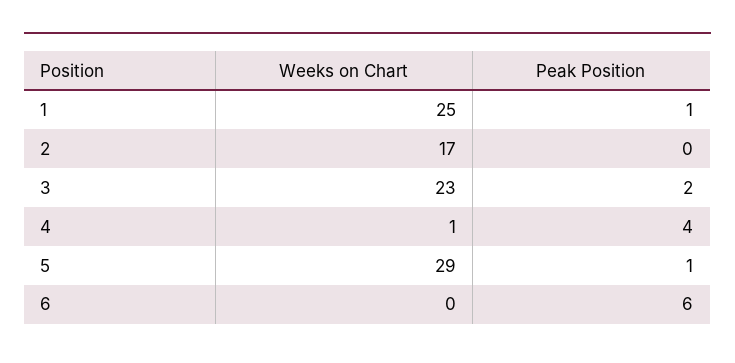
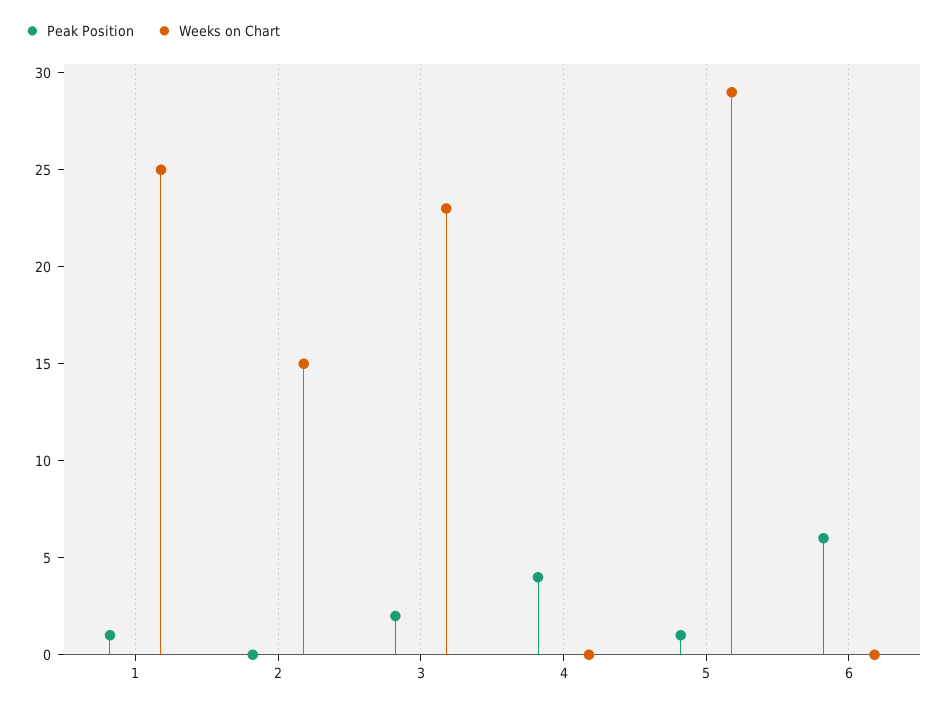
Weeks on Chart, 2: 17 -> 15
Weeks on Chart, 4: 1 -> 0

